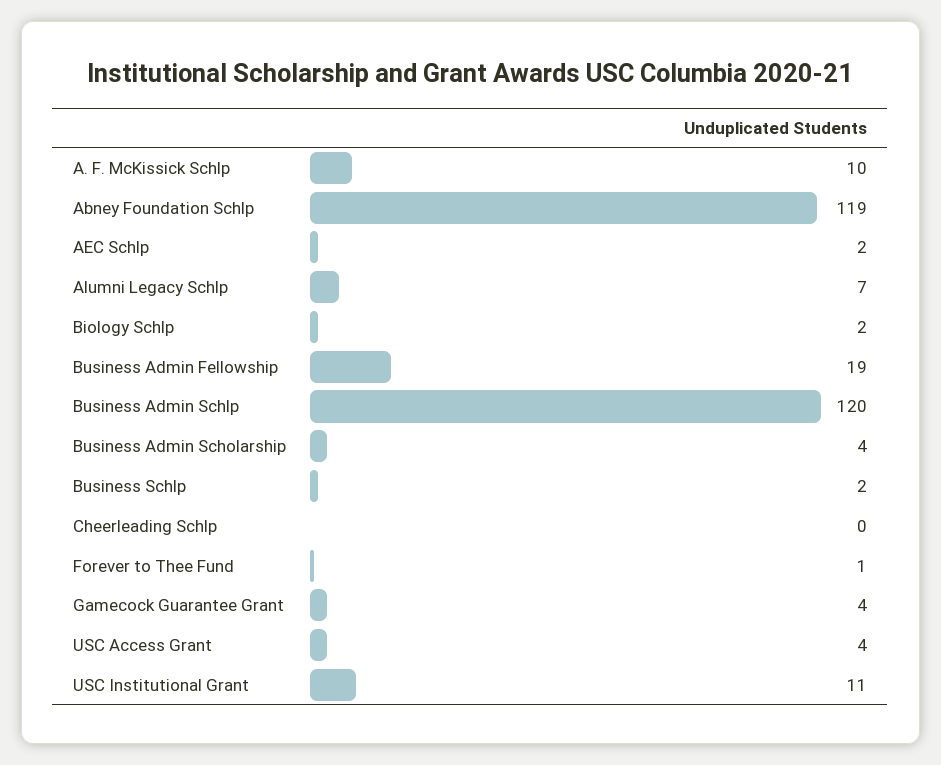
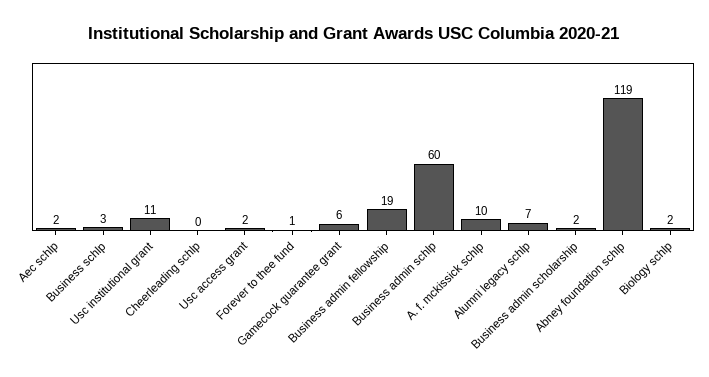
Business Admin Schlp: 120 -> 60
Business Admin Scholarship: 4 -> 2
Business Schlp: 2 -> 3
Gamecock Guarantee Grant: 4 -> 6
USC Access Grant: 4 -> 2

